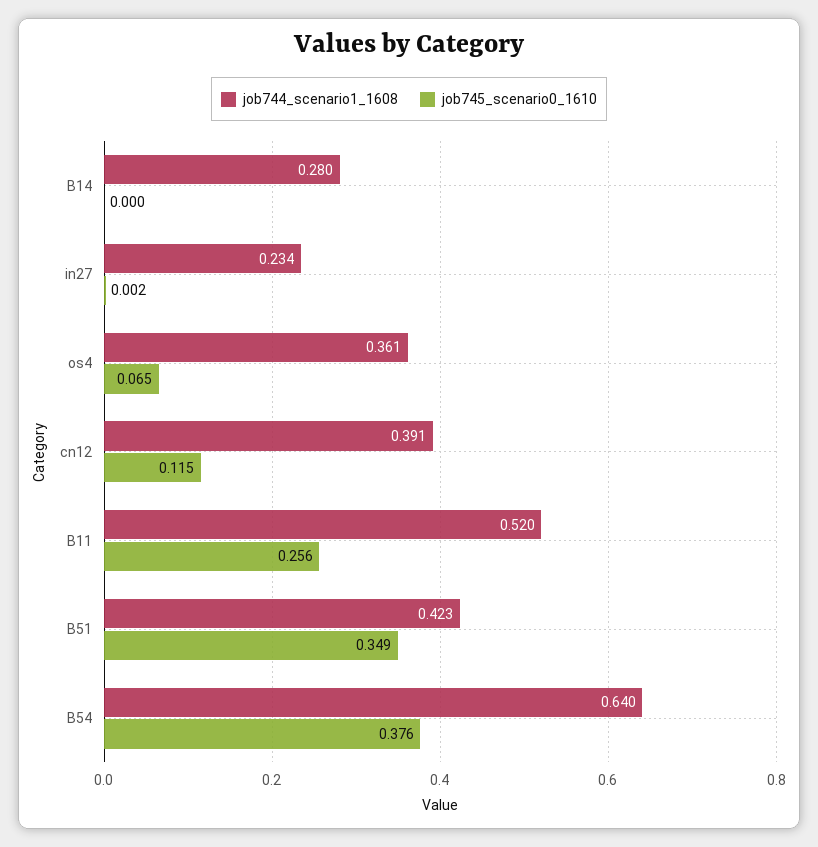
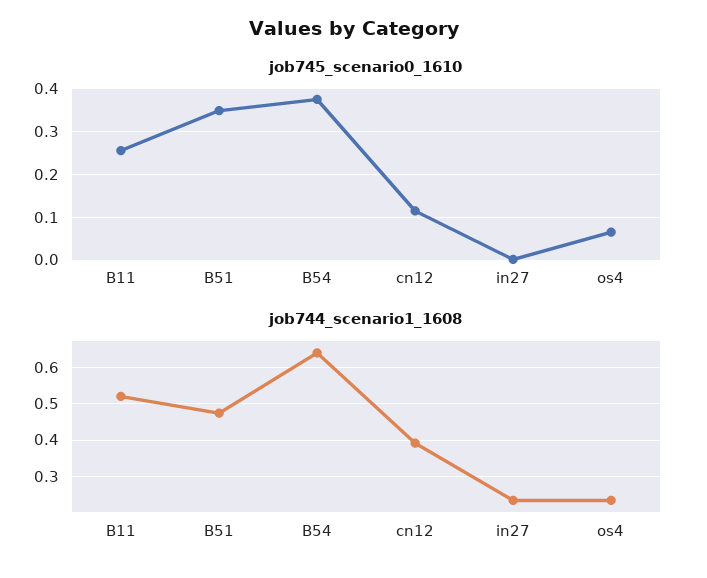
job744_scenario1_1608, B14: 0.28 -> none
job745_scenario0_1610, B14: 0 -> none
job744_scenario1_1608, os4: 0.361 -> 0.24
job744_scenario1_1608, B51: 0.423 -> 0.48

